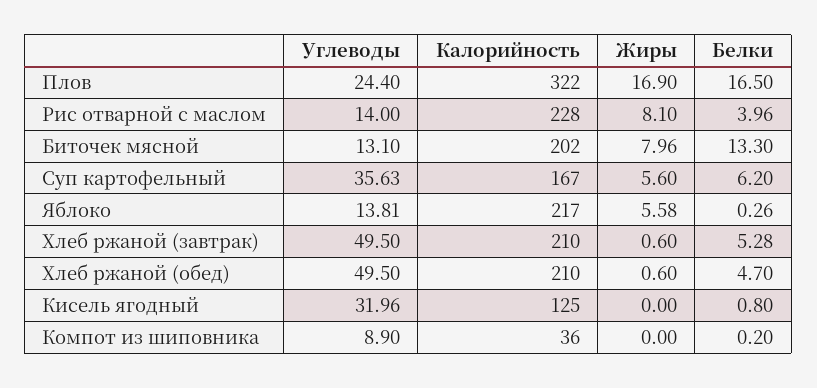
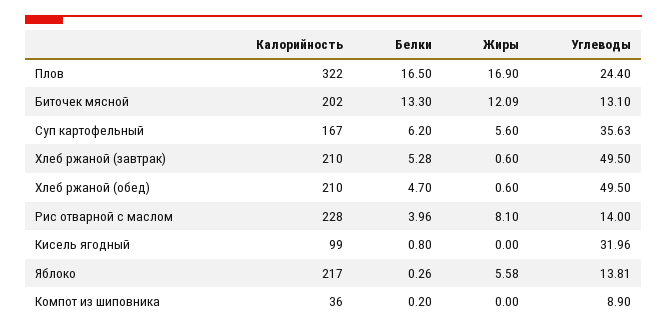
Жиры, Биточек мясной: 7.96 -> 12.09
Калорийность, Кисель ягодный: 125 -> 99

